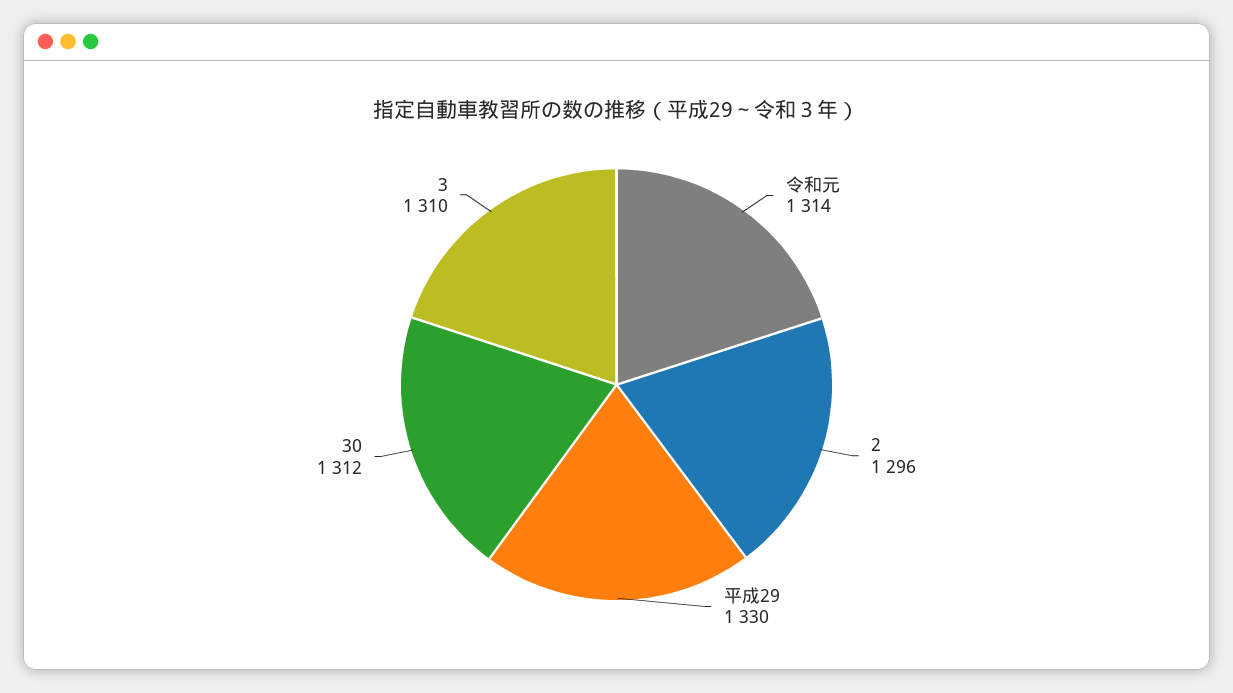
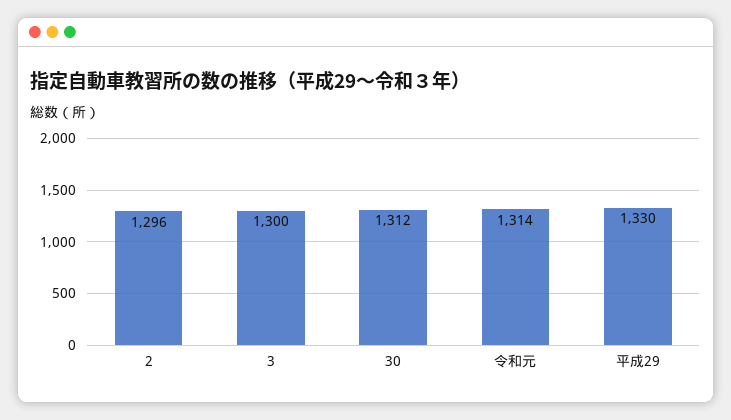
3: 1310 -> 1300

